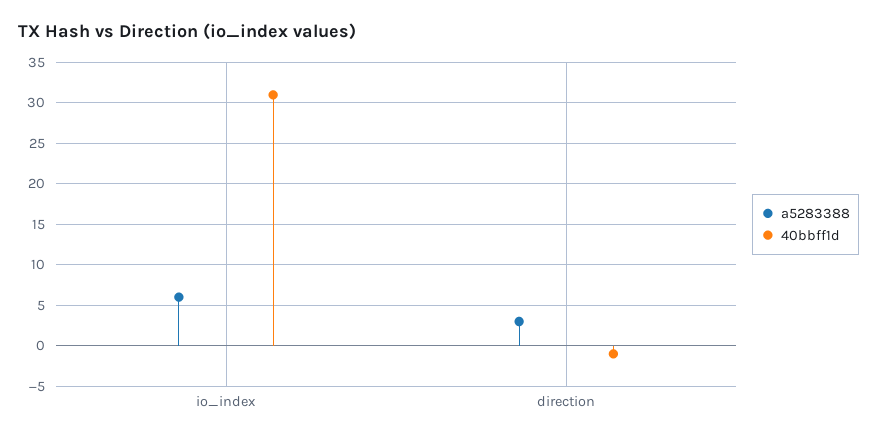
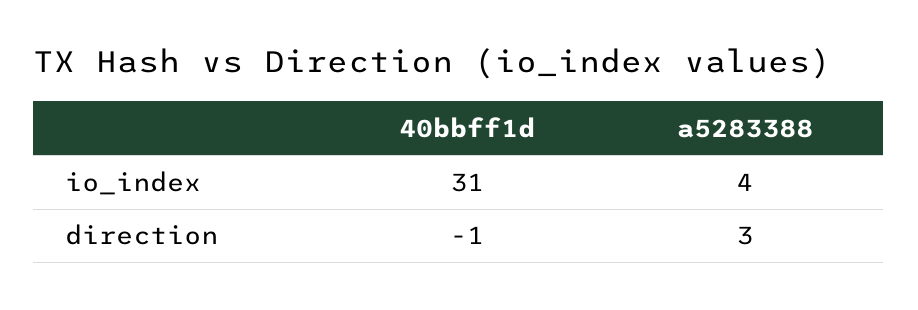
a5283388, io_index: 6 -> 4

